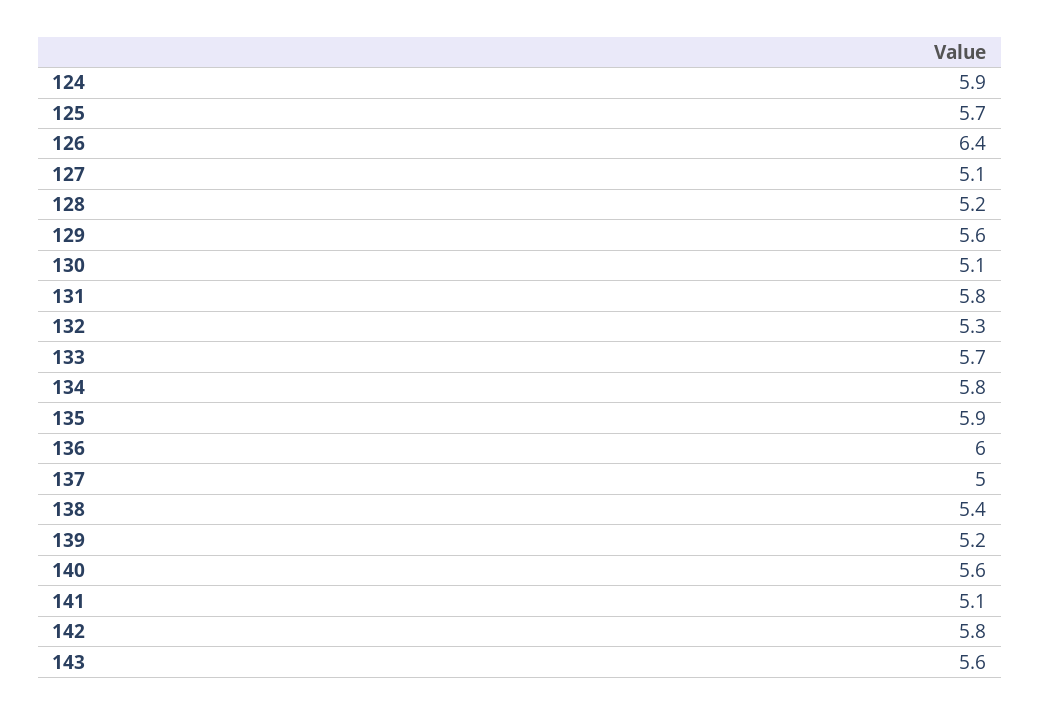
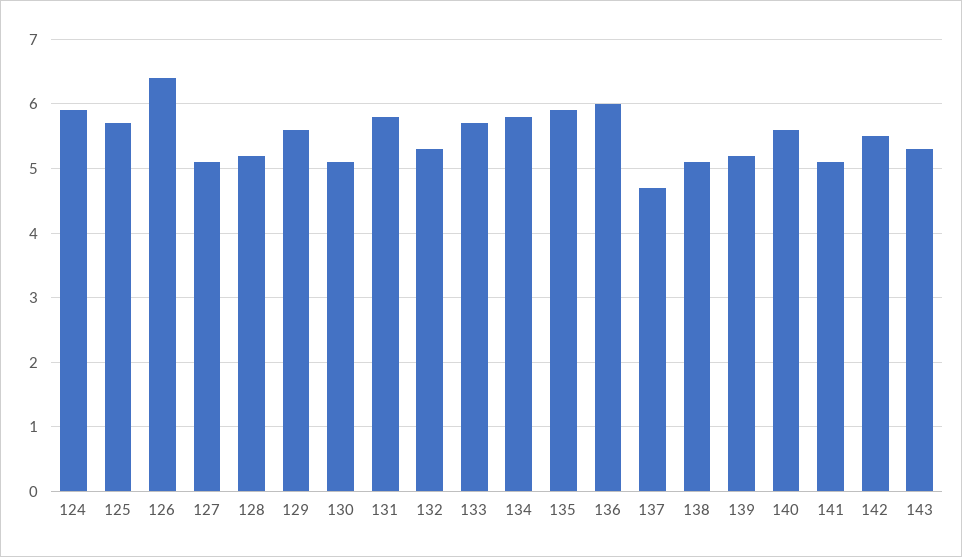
137: 5 -> 4.7
138: 5.4 -> 5.1
142: 5.8 -> 5.5
143: 5.6 -> 5.3

